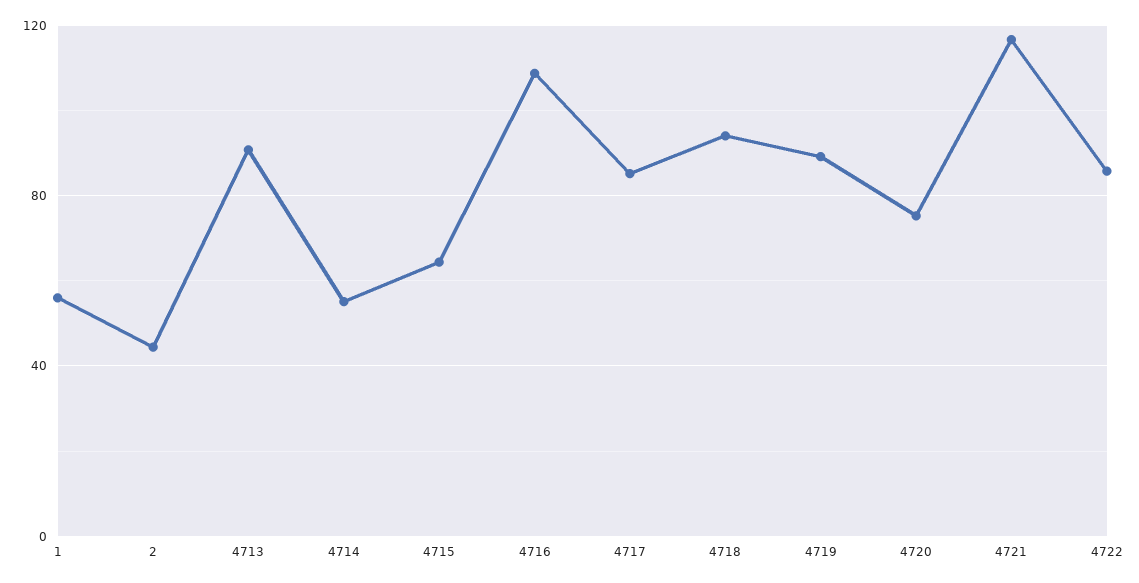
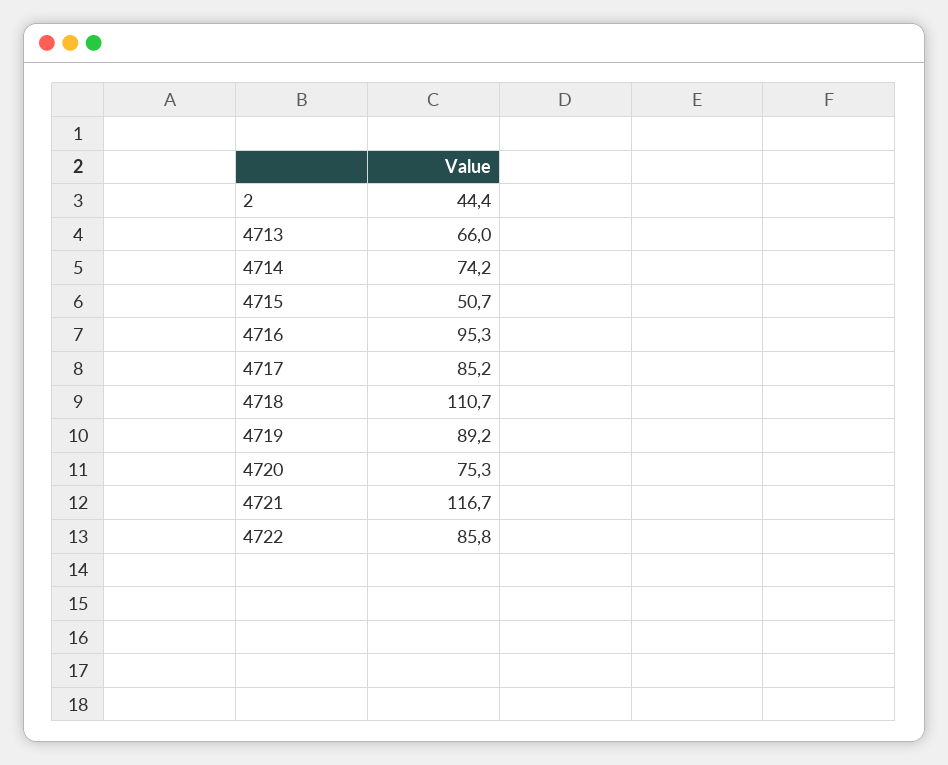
1: 55 -> none
4713: 90 -> 66
4714: 55 -> 74.2
4715: 65 -> 50.7
4716: 110 -> 95.3
4718: 95 -> 110.7

